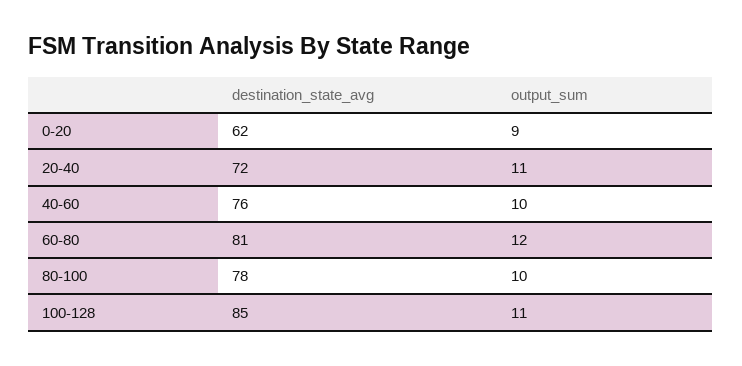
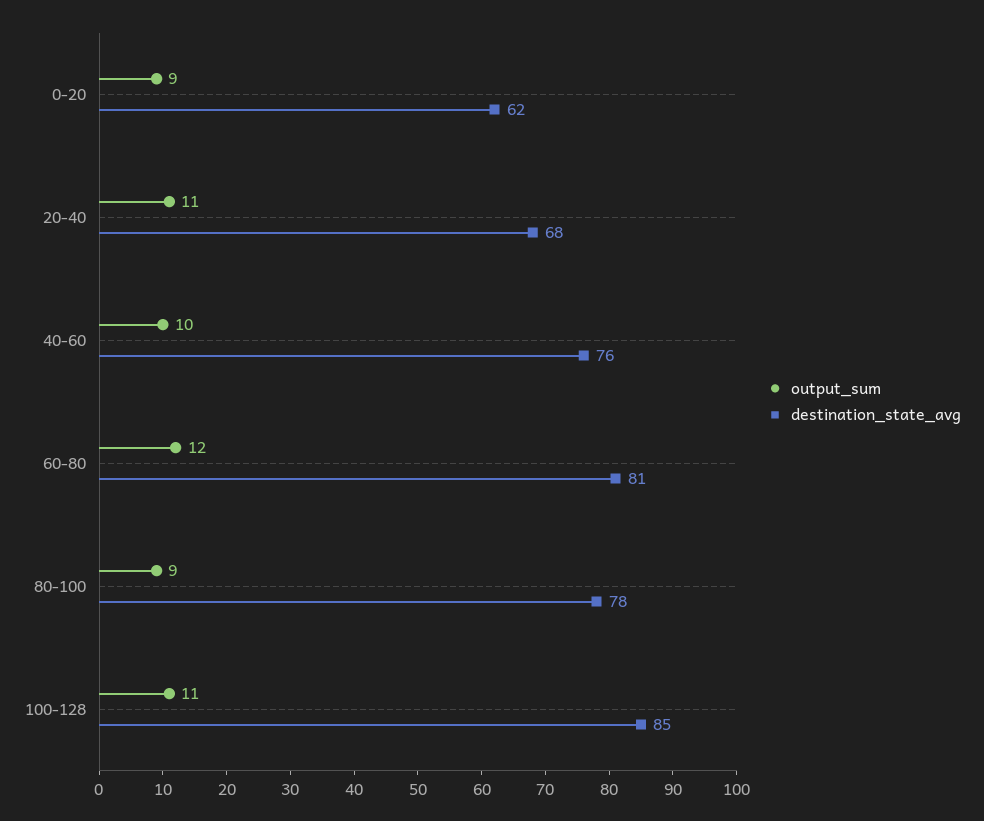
destination_state_avg, 20-40: 72 -> 68
output_sum, 80-100: 10 -> 9

